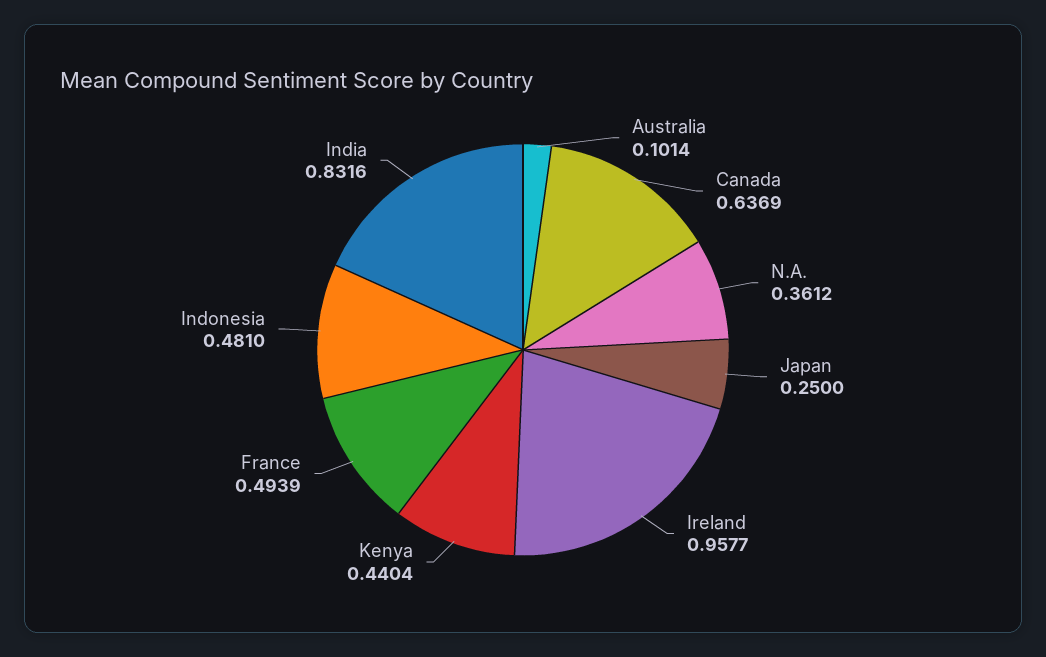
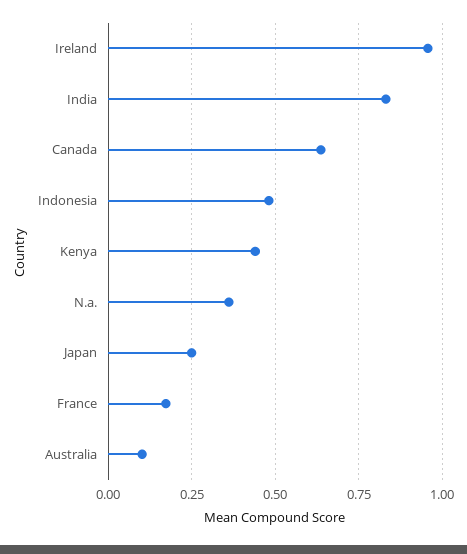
France: 0.4939 -> 0.175

